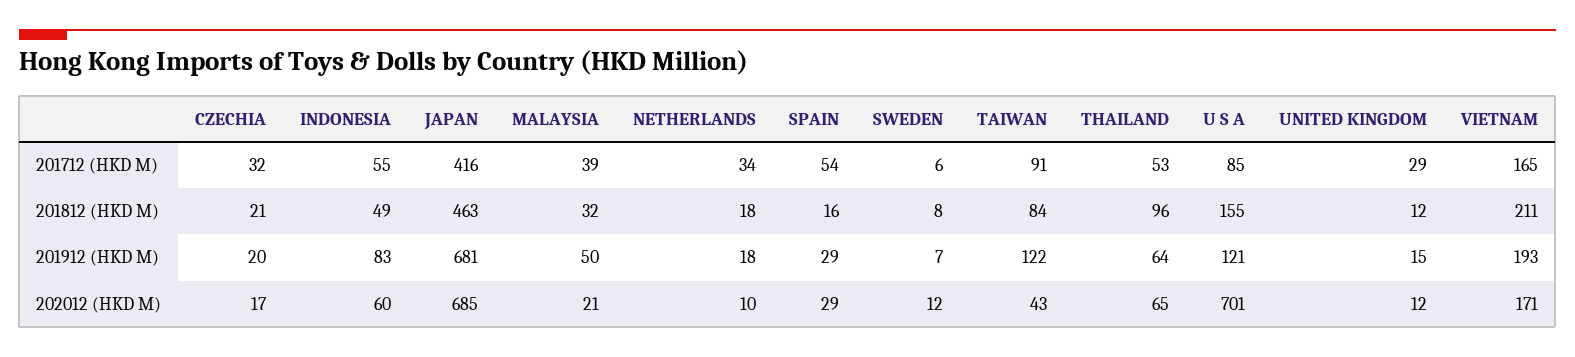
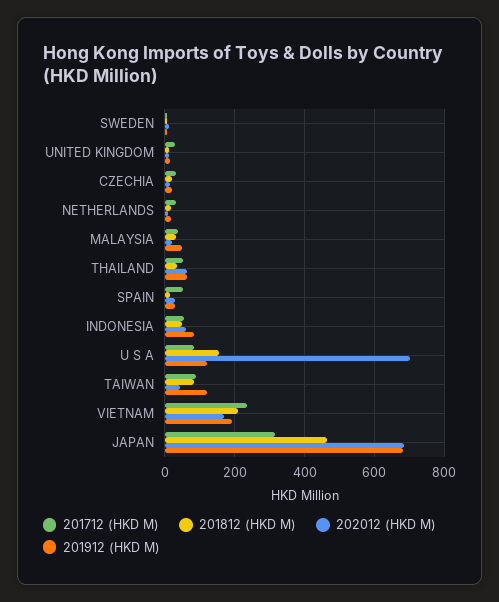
201712 (HKD M), JAPAN: 416 -> 320
201712 (HKD M), VIETNAM: 165 -> 240
201812 (HKD M), THAILAND: 96 -> 40

